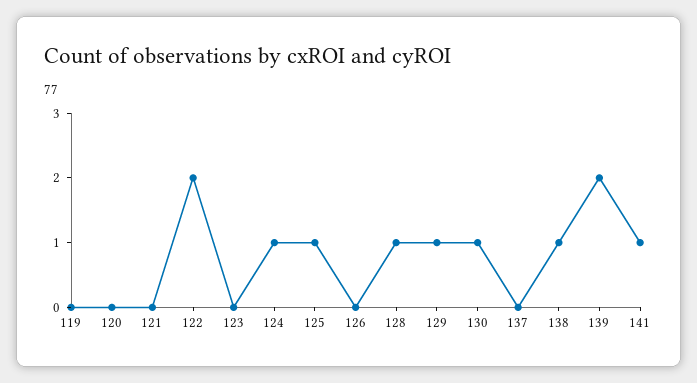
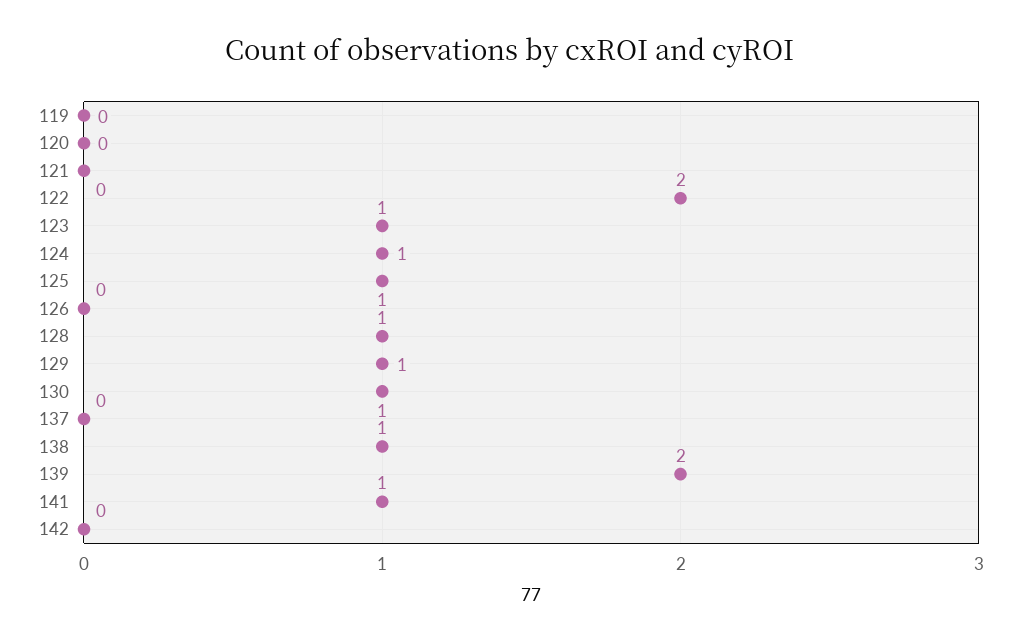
123: 0 -> 1
142: none -> 0

